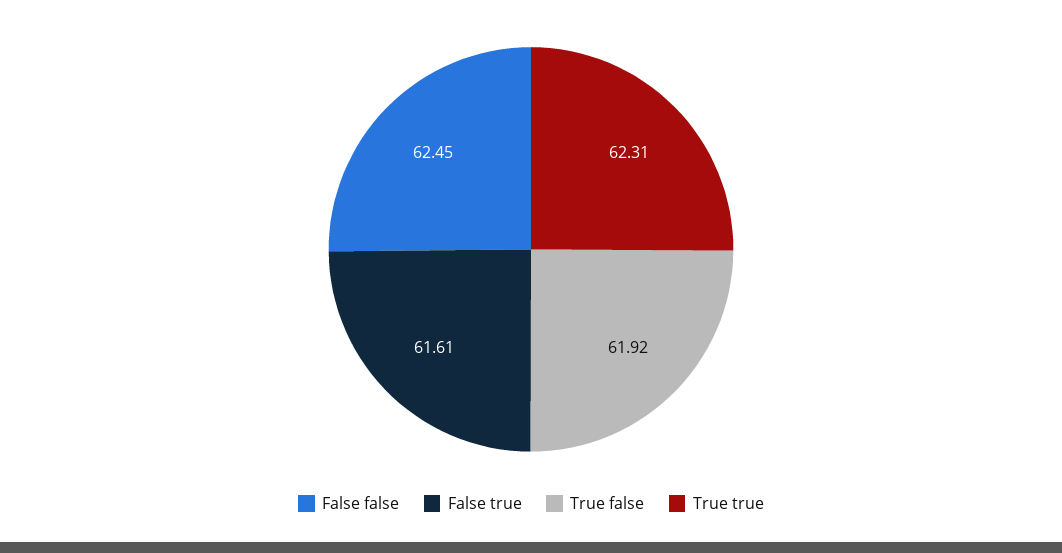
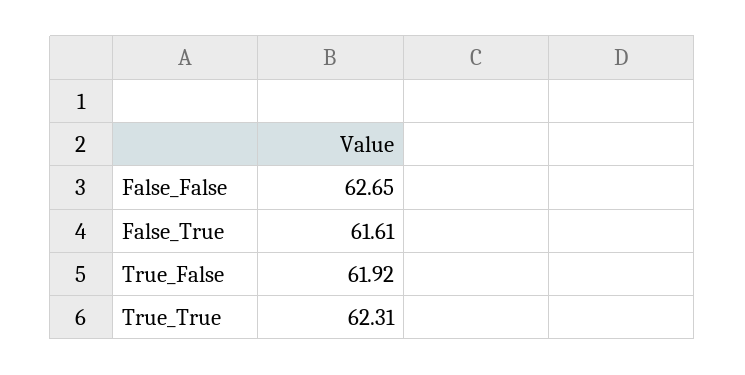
False false: 62.45 -> 62.65

